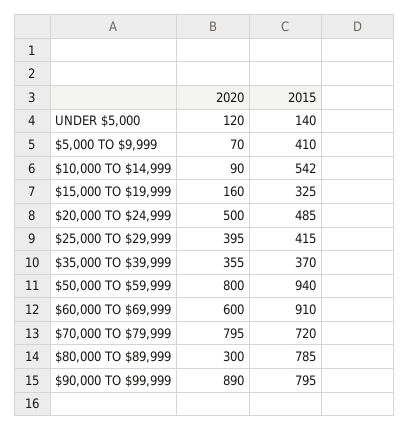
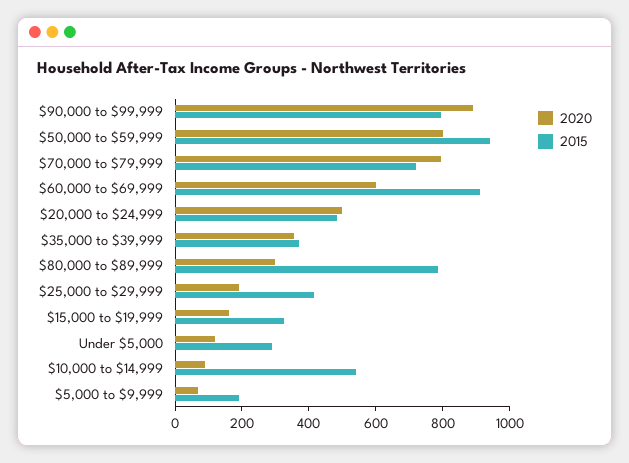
2015, UNDER $5,000: 140 -> 300
2015, $5,000 TO $9,999: 410 -> 200
2020, $25,000 TO $29,999: 395 -> 200

